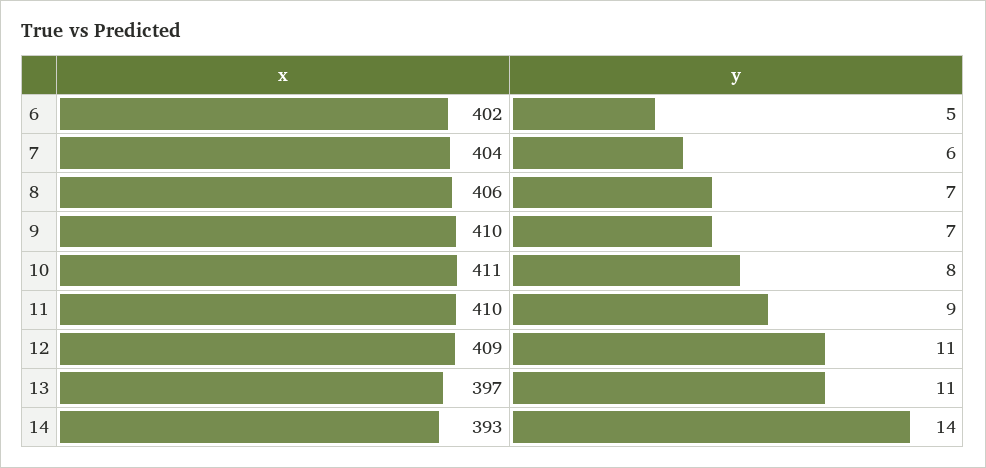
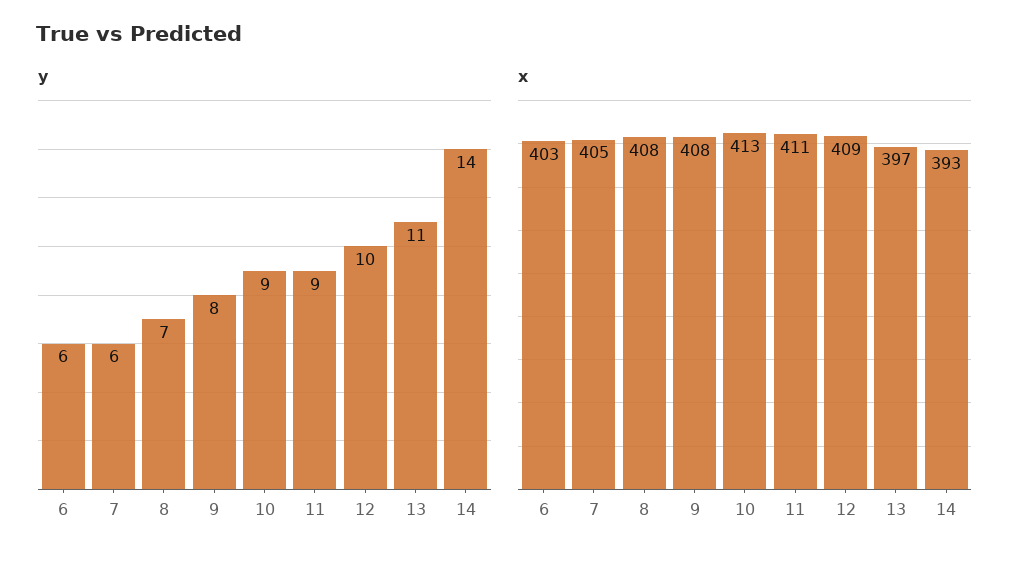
x, 6: 402 -> 403
y, 6: 5 -> 6
x, 7: 404 -> 405
x, 8: 406 -> 408
x, 9: 410 -> 408
y, 9: 7 -> 8
x, 10: 411 -> 413
y, 10: 8 -> 9
x, 11: 410 -> 411
y, 12: 11 -> 10

